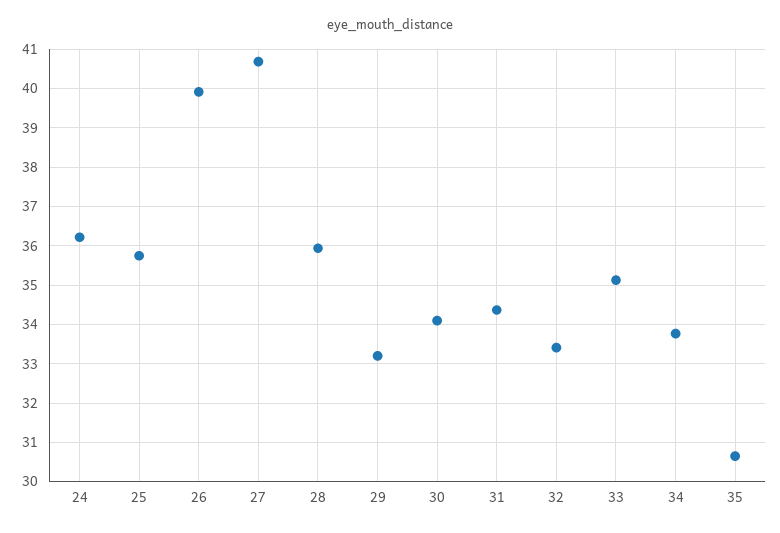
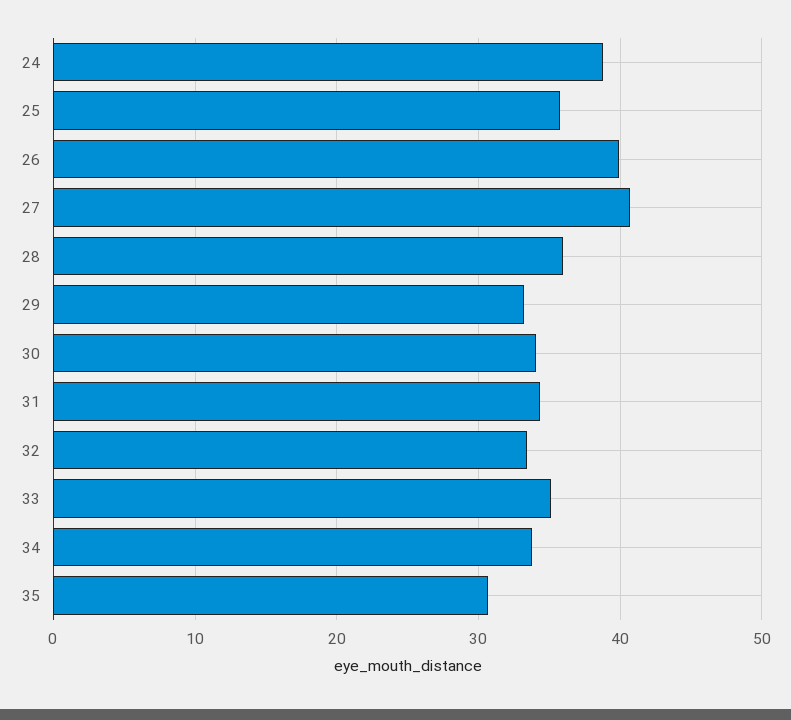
24: 36.2 -> 39

